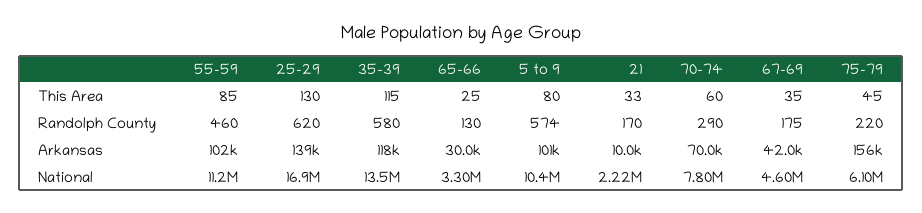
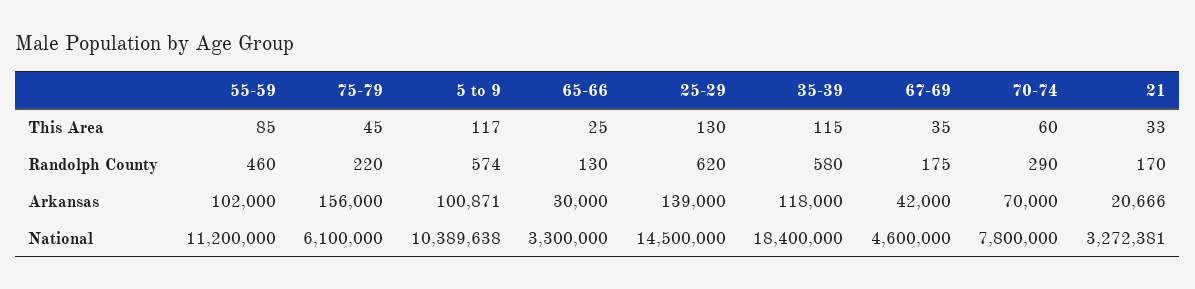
5 to 9, This Area: 80 -> 117
21, Arkansas: 10000 -> 20666
25-29, National: 16900000 -> 14500000
35-39, National: 13500000 -> 18400000
21, National: 2220000 -> 3272381

